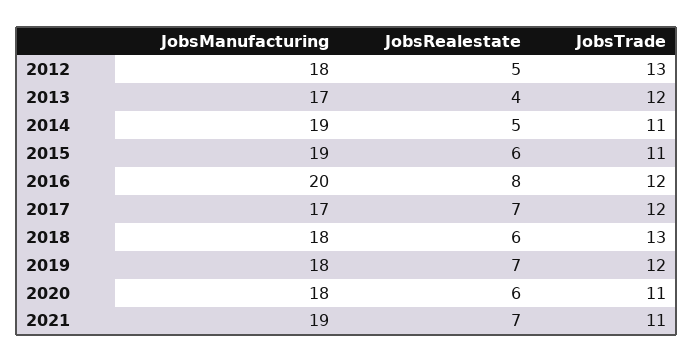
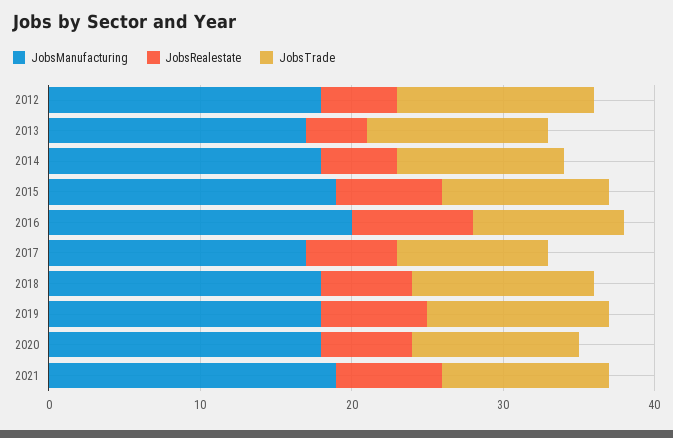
JobsManufacturing, 2014: 19 -> 18
JobsRealestate, 2015: 6 -> 7
JobsTrade, 2016: 12 -> 10
JobsRealestate, 2017: 7 -> 6
JobsTrade, 2017: 12 -> 10
JobsTrade, 2018: 13 -> 12

